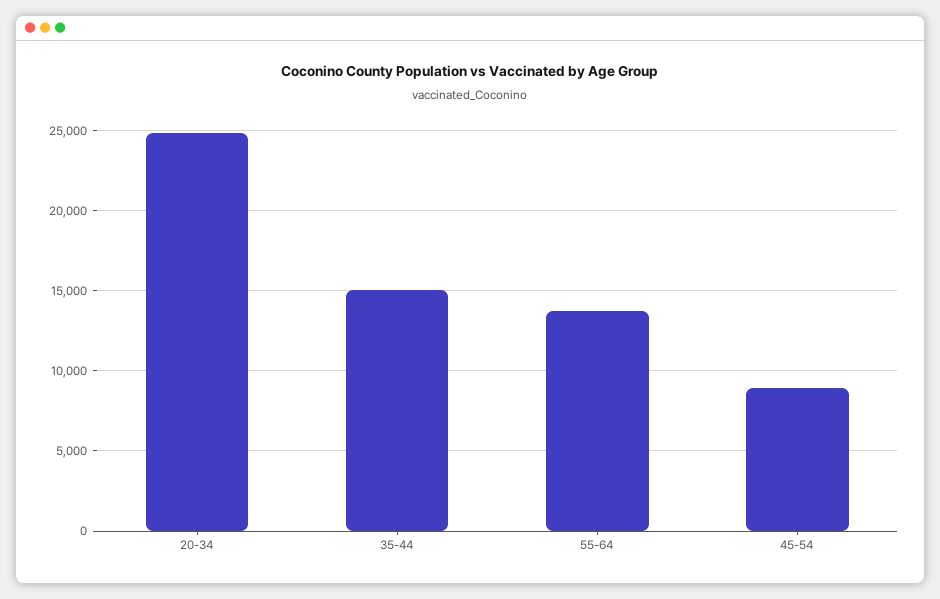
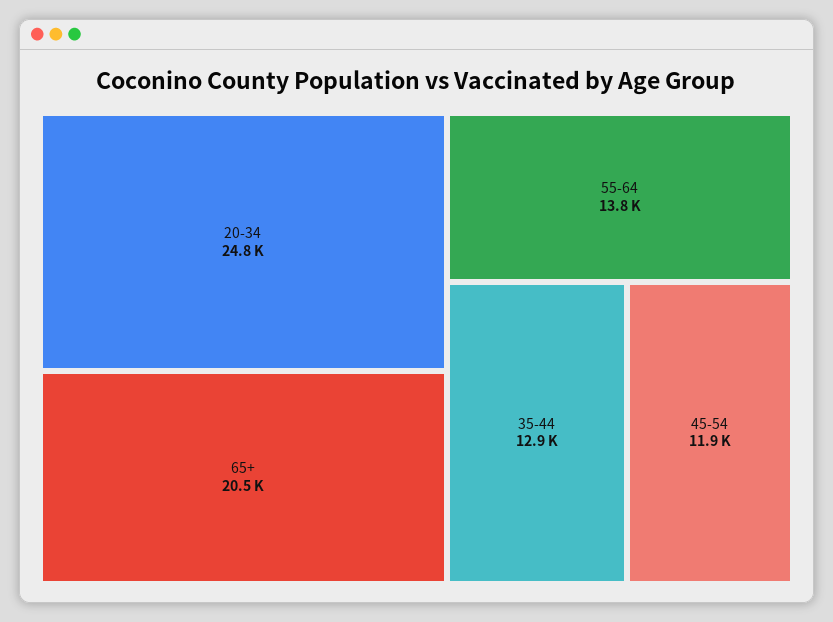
35-44: 15000 -> 12900
45-54: 9000 -> 11900
65+: none -> 20500

